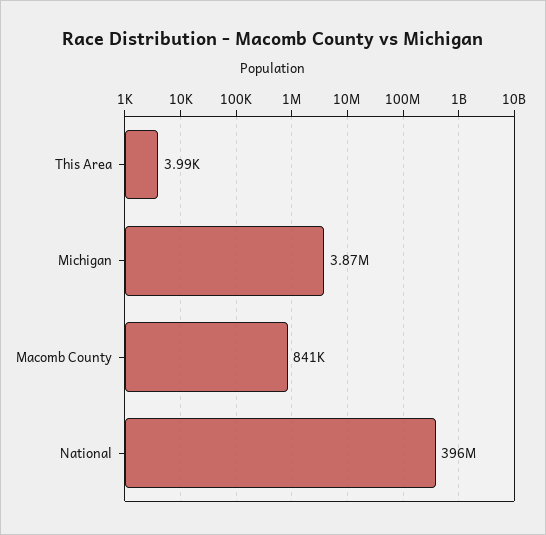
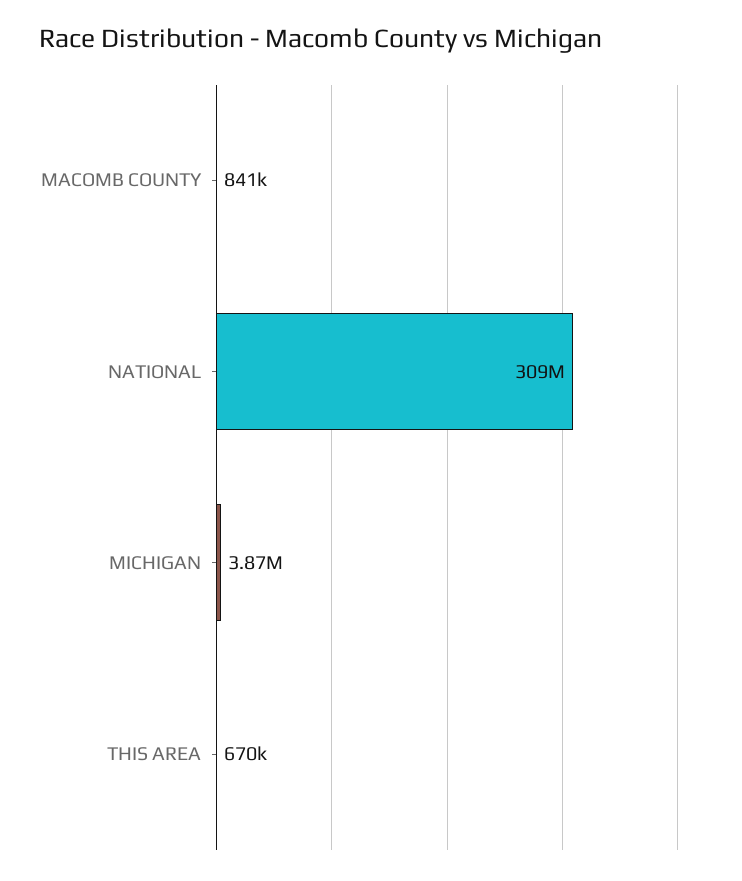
This Area: 3990 -> 670000
National: 396000000 -> 309000000

